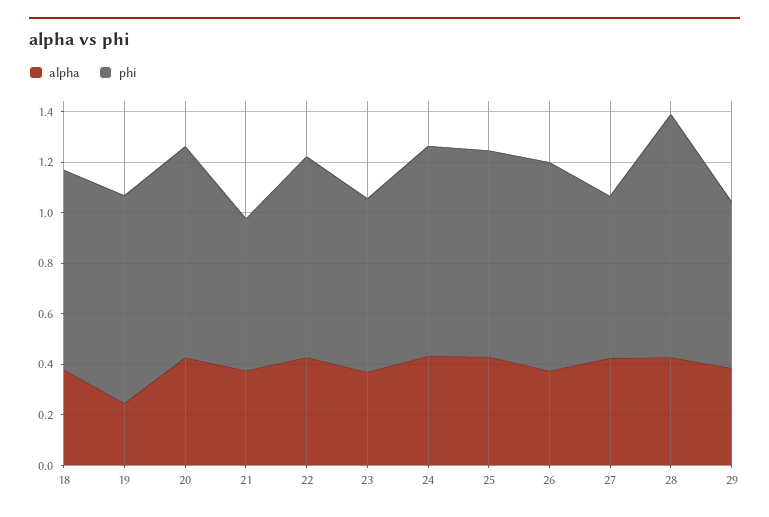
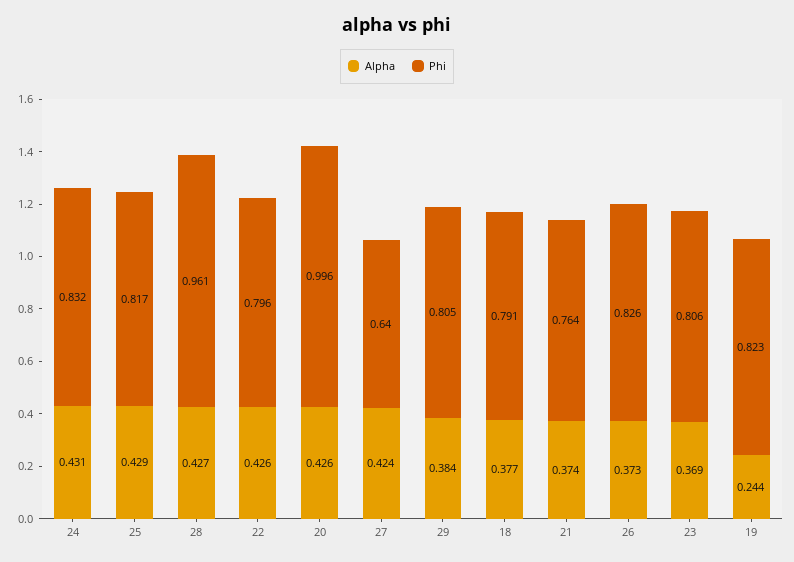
phi, 20: 0.85 -> 0.996
phi, 21: 0.6 -> 0.764
phi, 23: 0.7 -> 0.806
phi, 29: 0.65 -> 0.805

